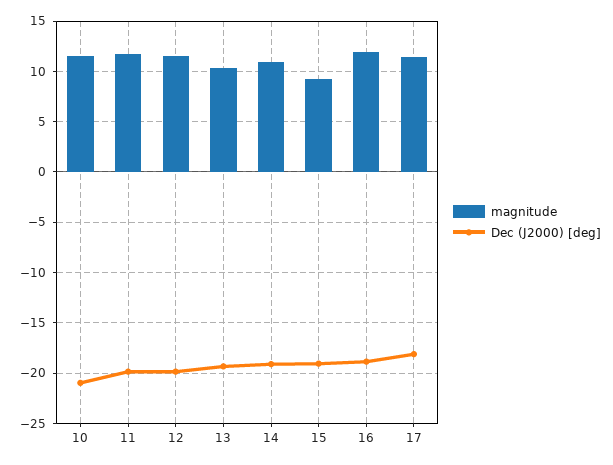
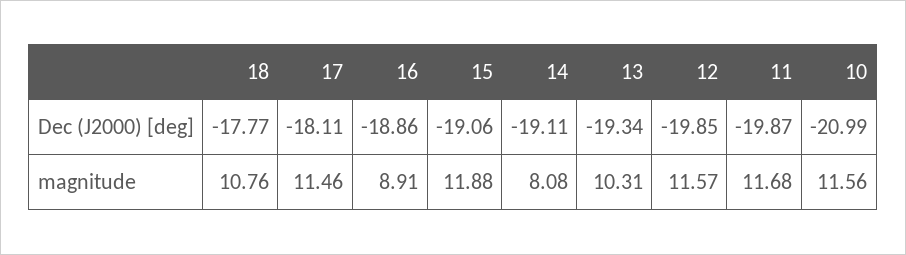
magnitude, 14: 11 -> 8.08
magnitude, 15: 9 -> 11.88
magnitude, 16: 12 -> 8.91
Dec (J2000) [deg], 18: none -> -17.77
magnitude, 18: none -> 10.76

